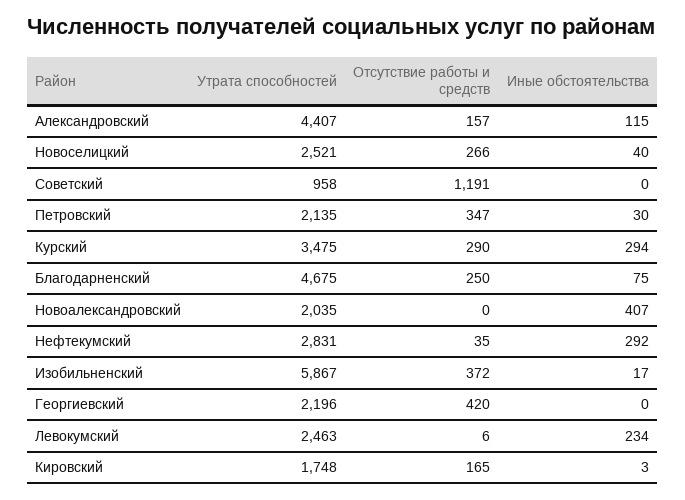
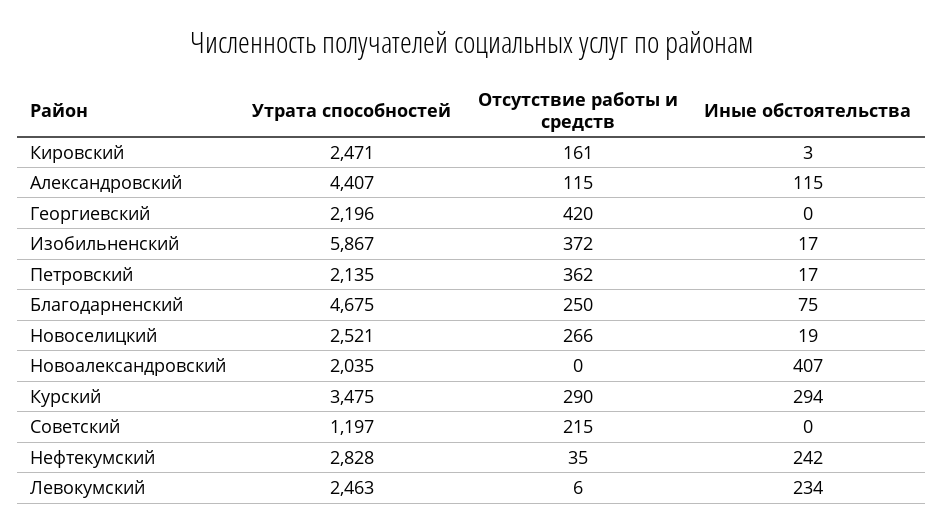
Отсутствие работы и средств, Александровский: 157 -> 115
Иные обстоятельства, Новоселицкий: 40 -> 19
Утрата способностей, Советский: 958 -> 1197
Отсутствие работы и средств, Советский: 1191 -> 215
Отсутствие работы и средств, Петровский: 347 -> 362
Иные обстоятельства, Петровский: 30 -> 17
Утрата способностей, Нефтекумский: 2831 -> 2828
Иные обстоятельства, Нефтекумский: 292 -> 242
Утрата способностей, Кировский: 1748 -> 2471
Отсутствие работы и средств, Кировский: 165 -> 161

